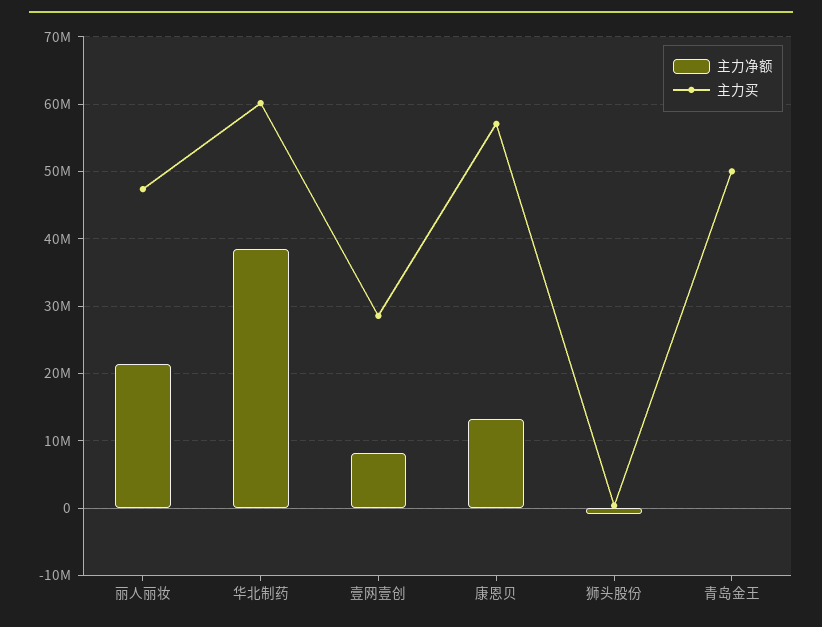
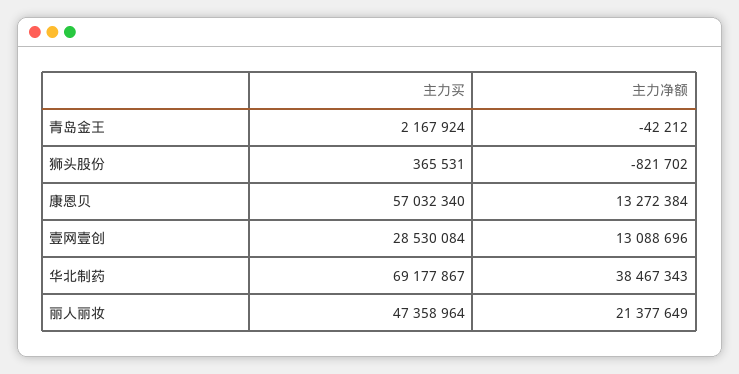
主力买, 华北制药: 60000000 -> 69177867
主力净额, 壹网壹创: 8000000 -> 13088696
主力买, 青岛金王: 50000000 -> 2167924

